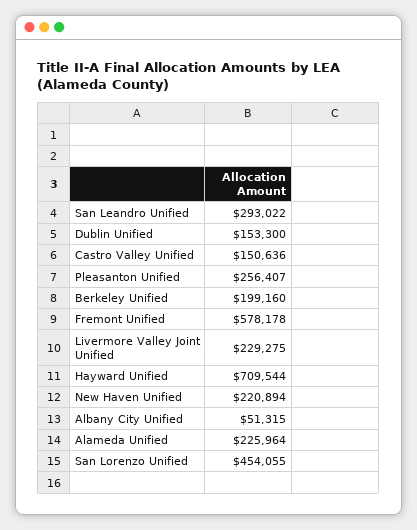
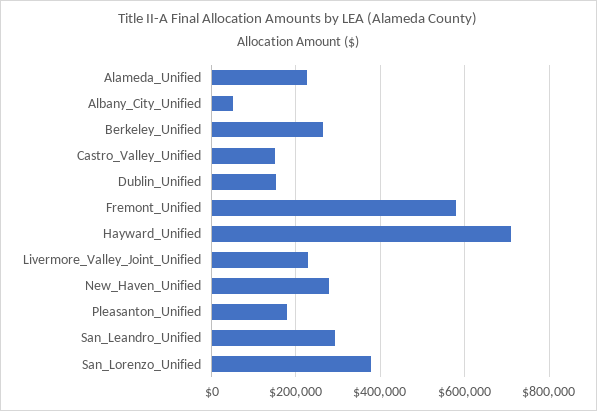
Pleasanton Unified: 256407 -> 180000
Berkeley Unified: 199160 -> 260000
New Haven Unified: 220894 -> 280000
San Lorenzo Unified: 454055 -> 380000

